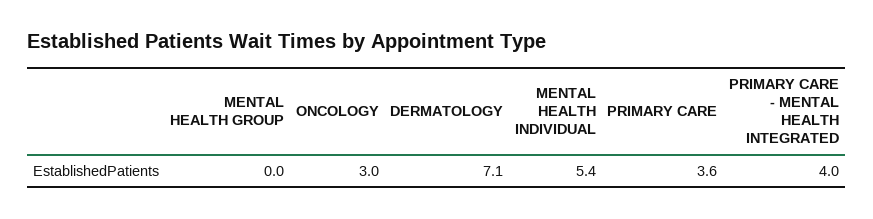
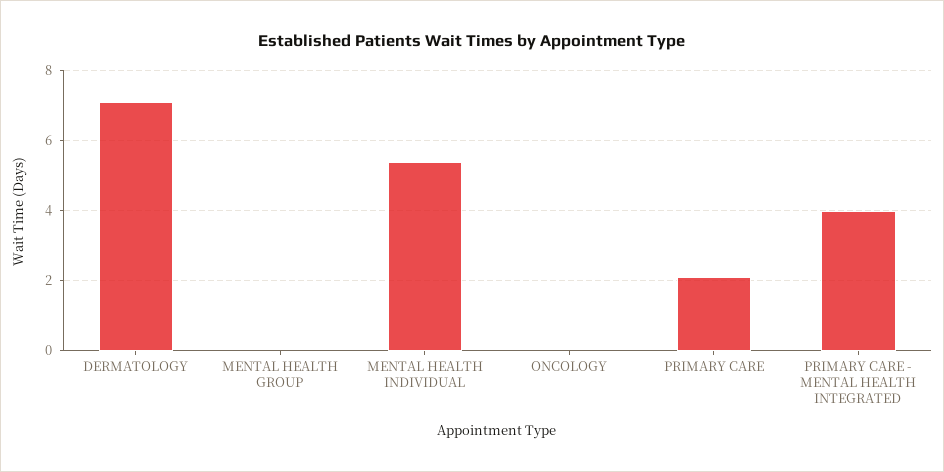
ONCOLOGY: 3 -> 0
PRIMARY CARE: 3.6 -> 2

